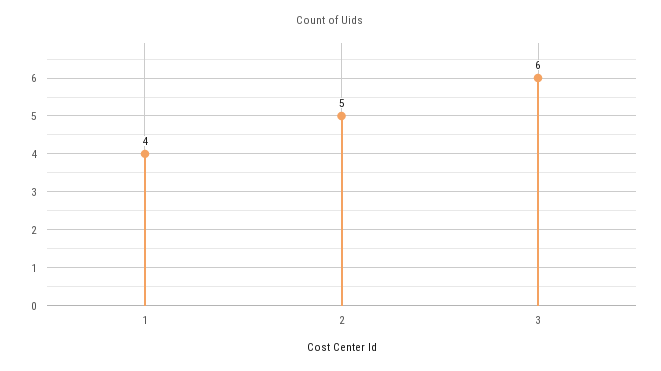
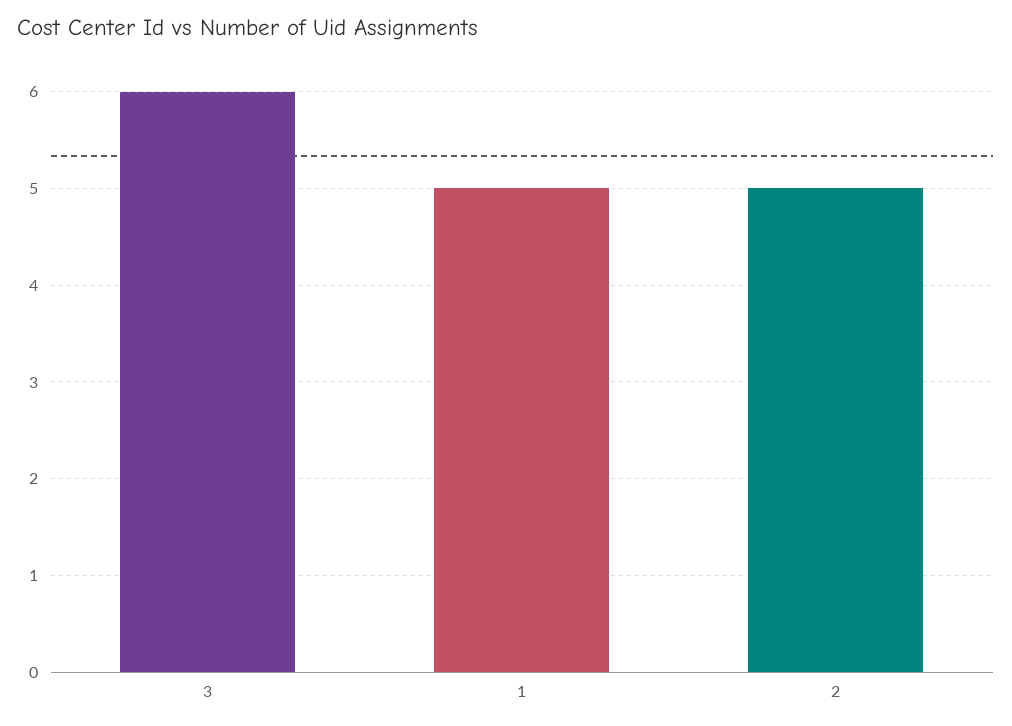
1: 4 -> 5

